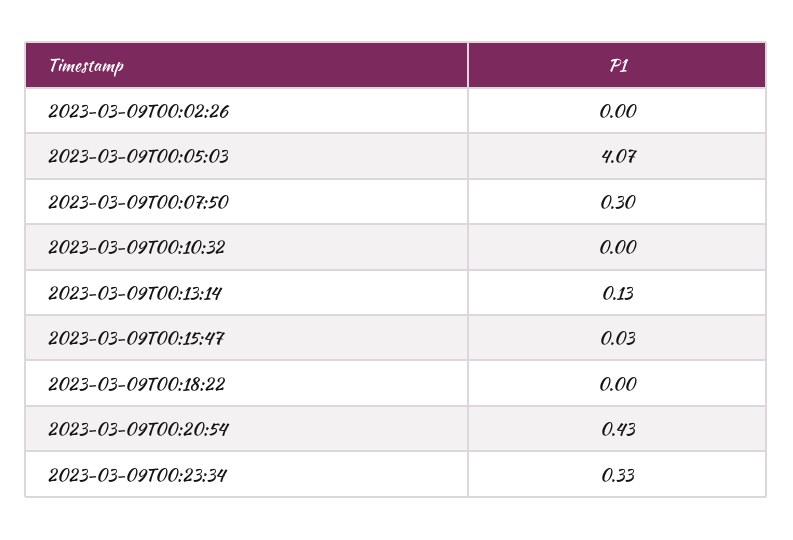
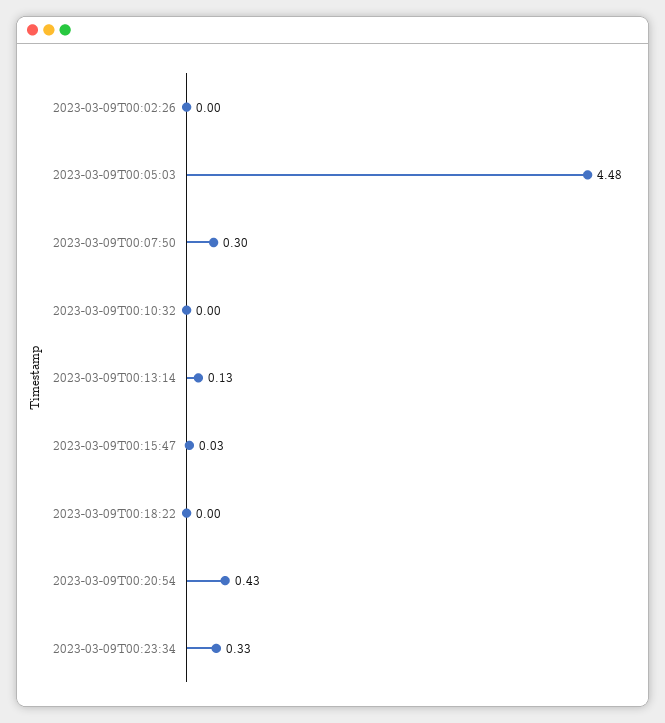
2023-03-09T00:05:03: 4.07 -> 4.48

